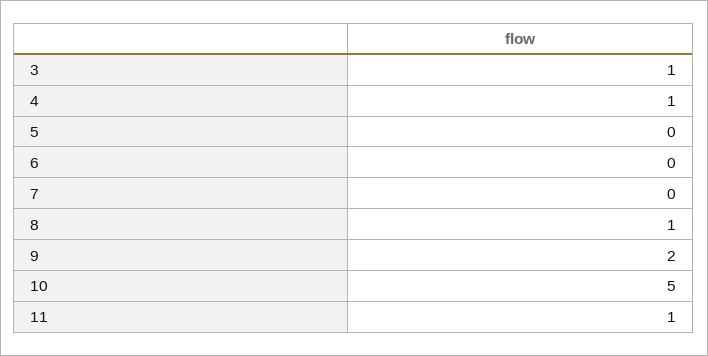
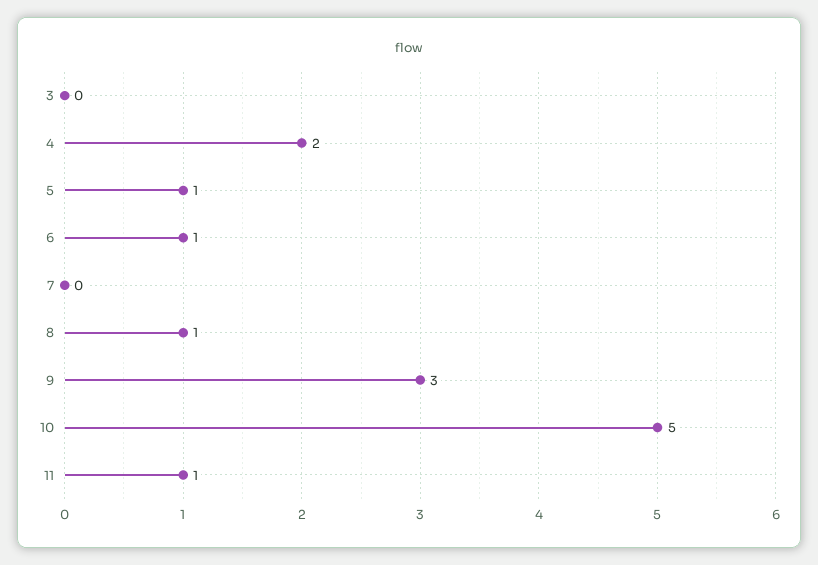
3: 1 -> 0
4: 1 -> 2
5: 0 -> 1
6: 0 -> 1
9: 2 -> 3

